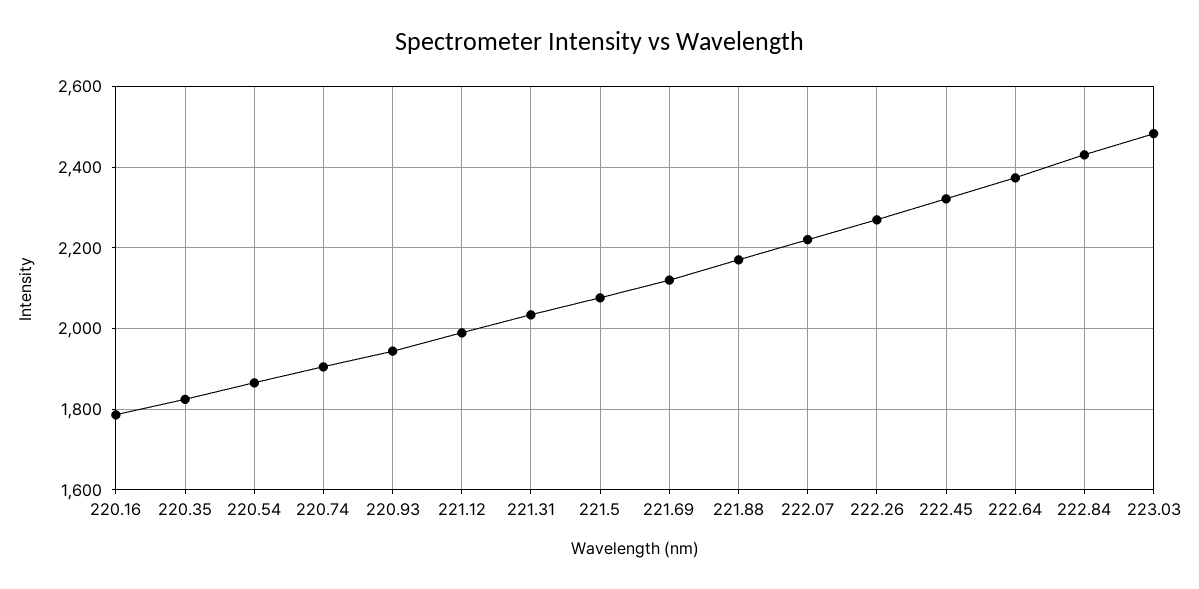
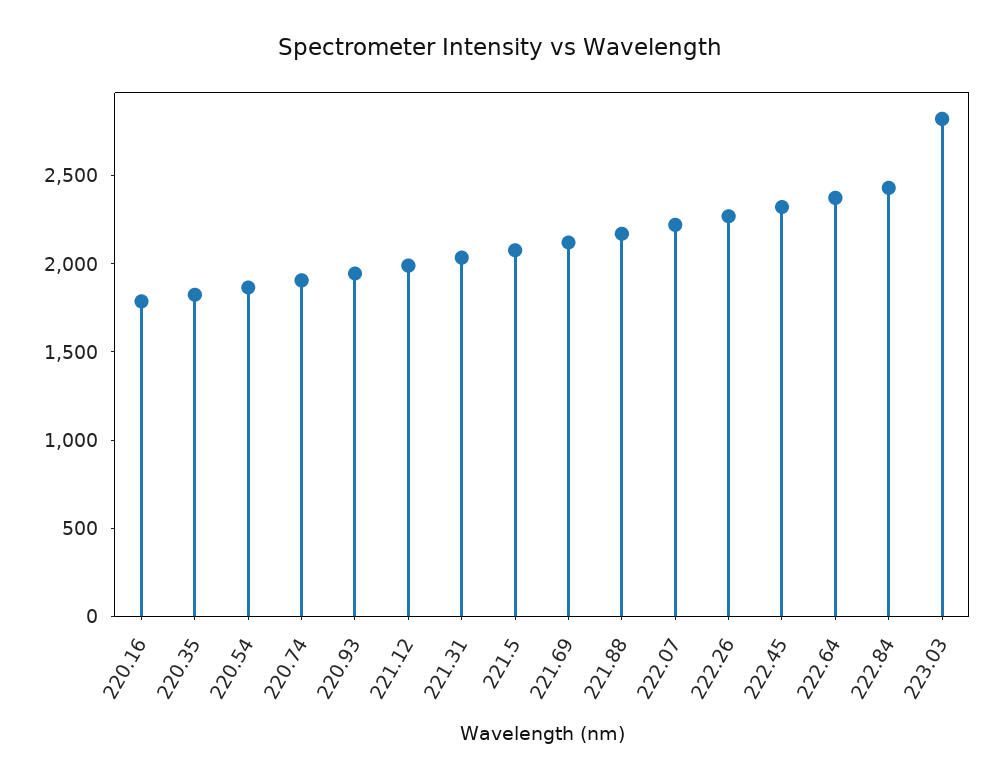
223.03: 2480 -> 2800

